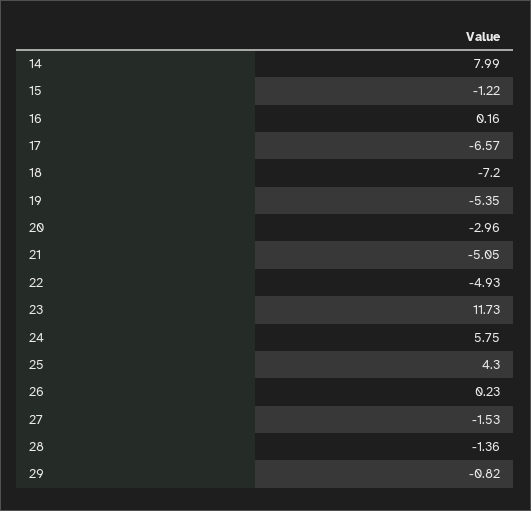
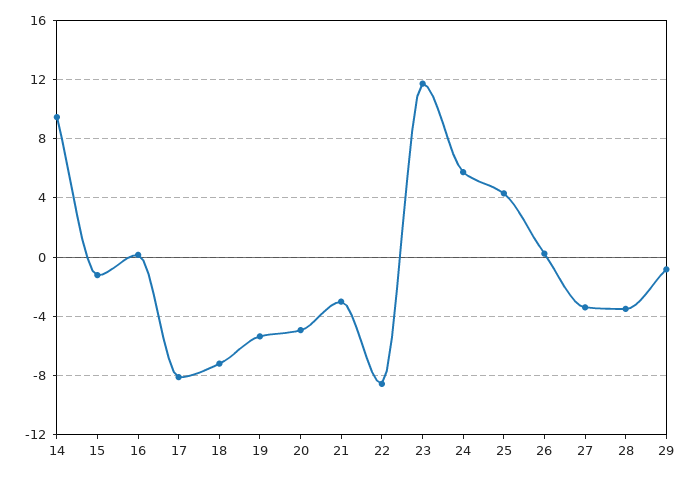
14: 7.99 -> 9.5
17: -6.57 -> -8
20: -2.96 -> -5
21: -5.05 -> -3
22: -4.93 -> -8.5
27: -1.53 -> -3.5
28: -1.36 -> -3.5

